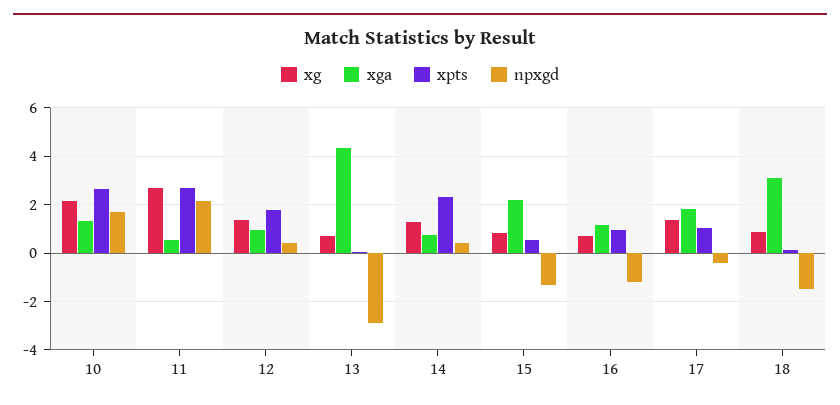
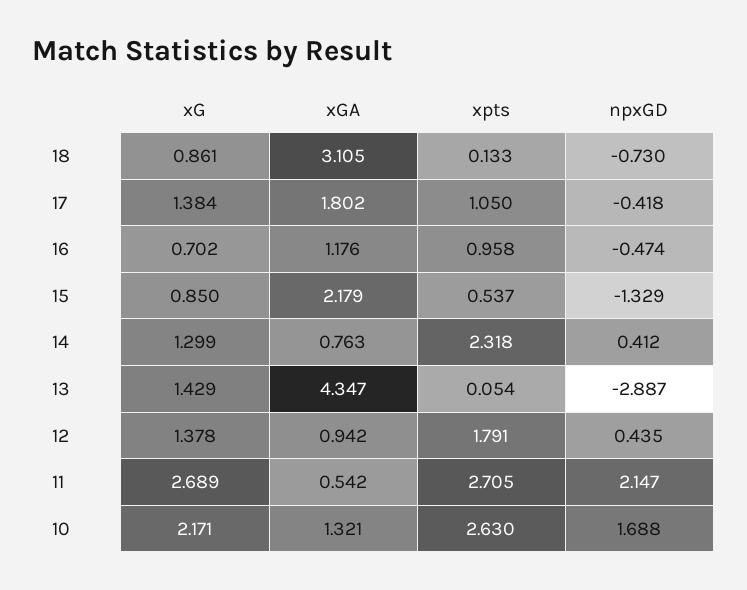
xg, 13: 0.75 -> 1.429
npxgd, 16: -1.25 -> -0.474
npxgd, 18: -1.5 -> -0.73

